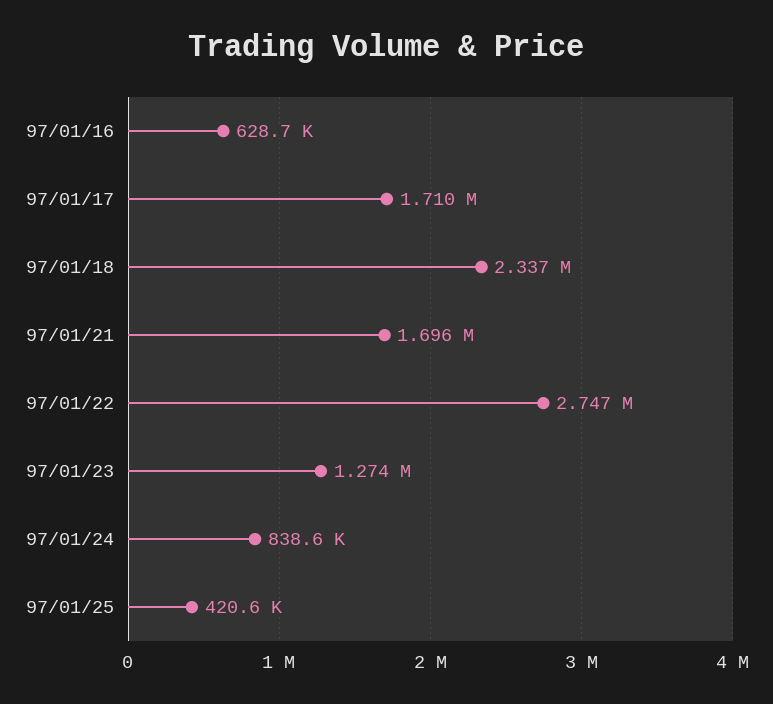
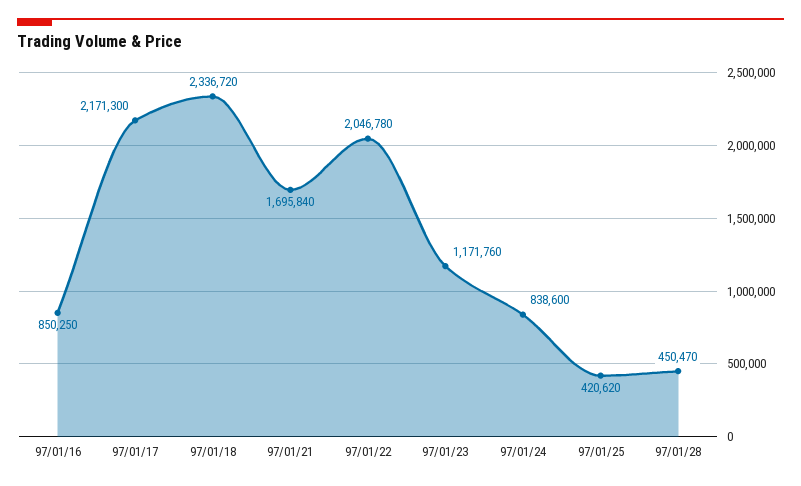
97/01/16: 628700 -> 850250
97/01/17: 1710000 -> 2171300
97/01/22: 2747000 -> 2046780
97/01/23: 1274000 -> 1171760
97/01/28: none -> 450470

